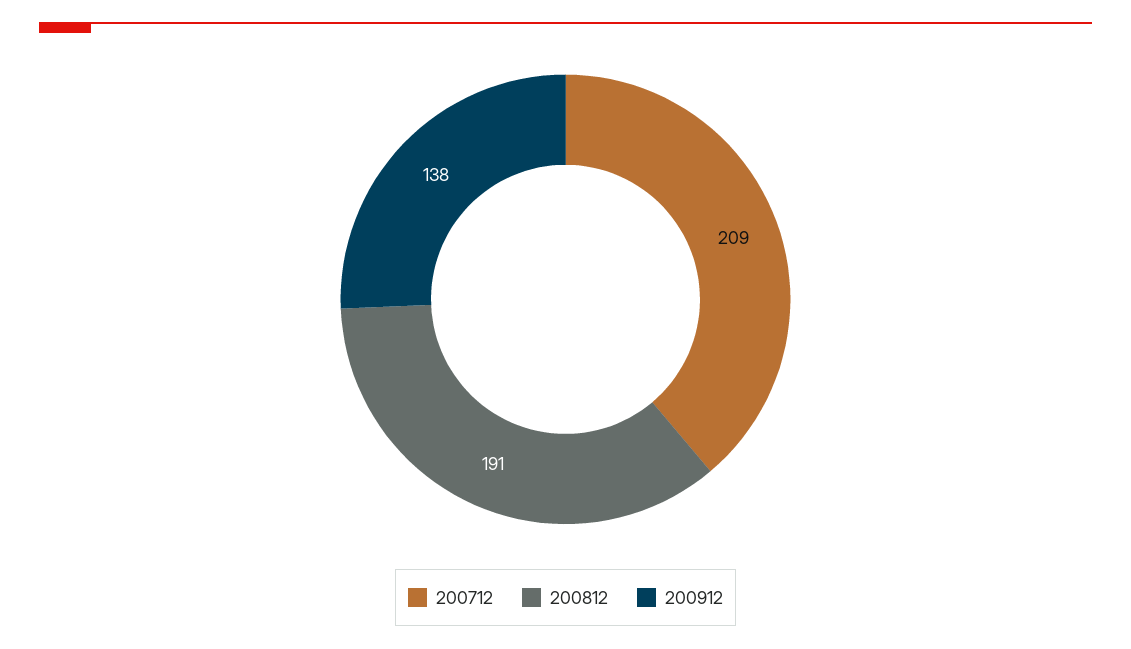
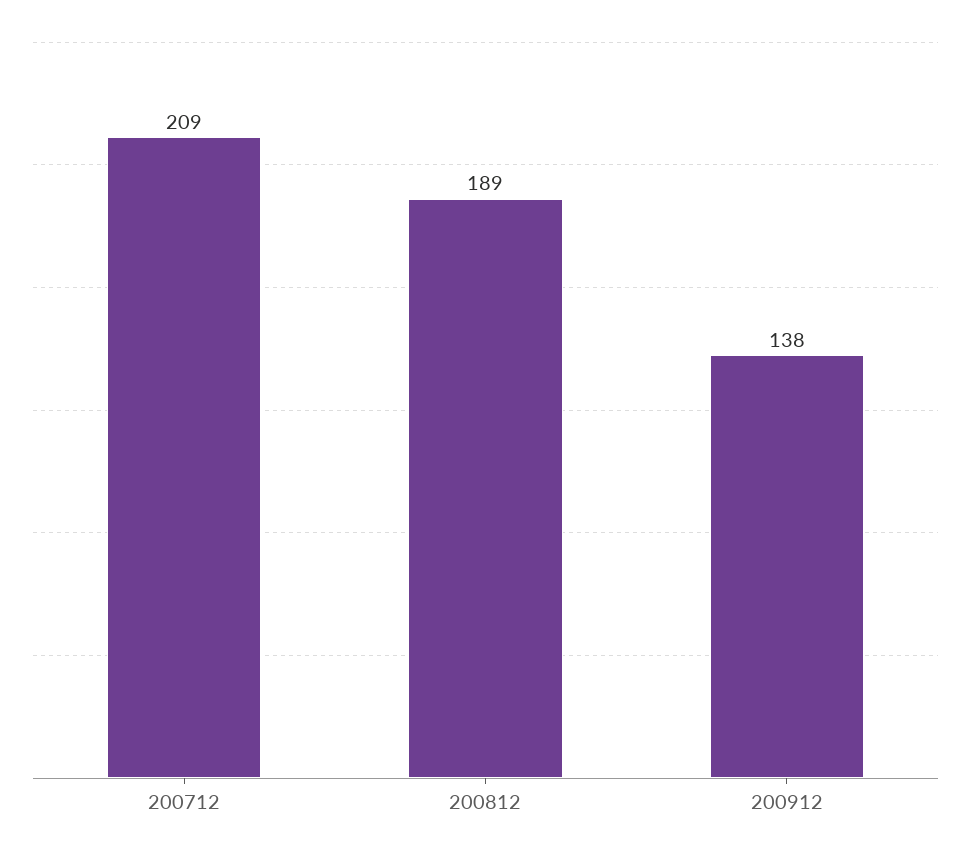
200812: 191 -> 189

